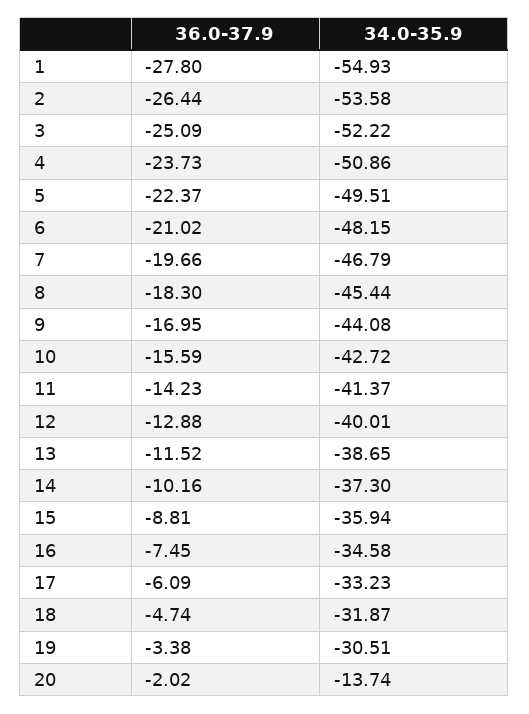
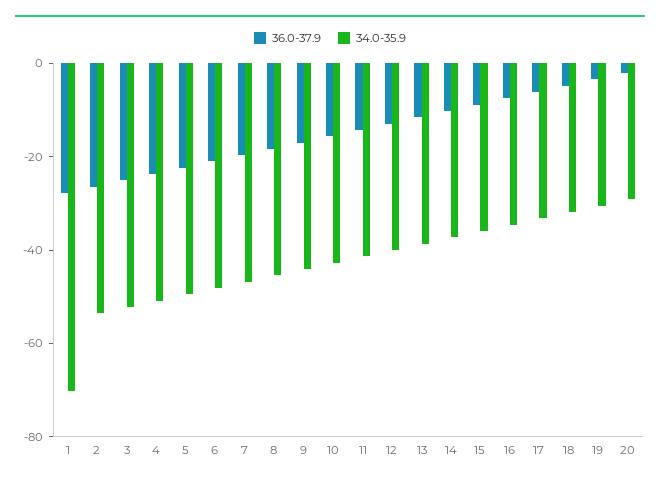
34.0-35.9, 1: -54.93 -> -70
34.0-35.9, 20: -13.74 -> -30

